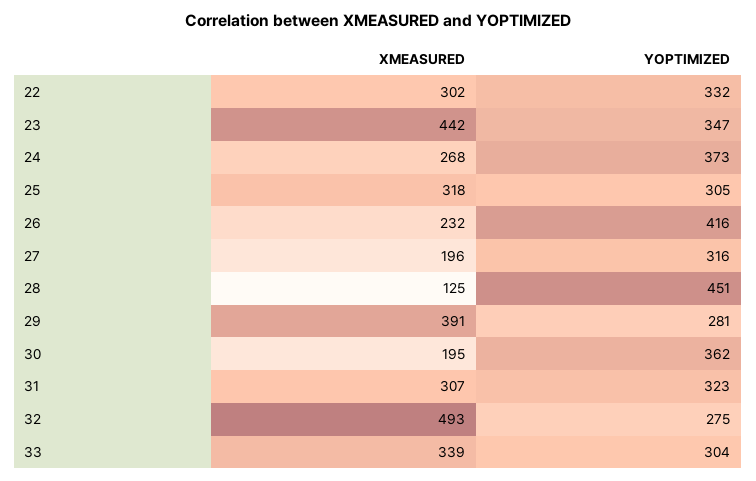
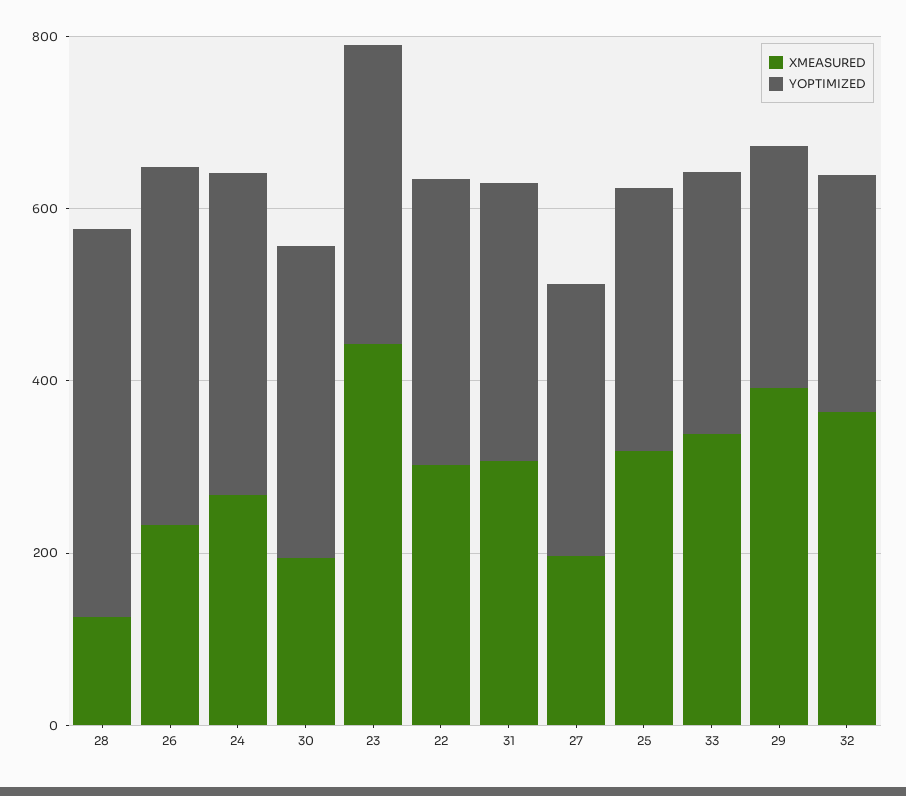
XMEASURED, 32: 493 -> 350

